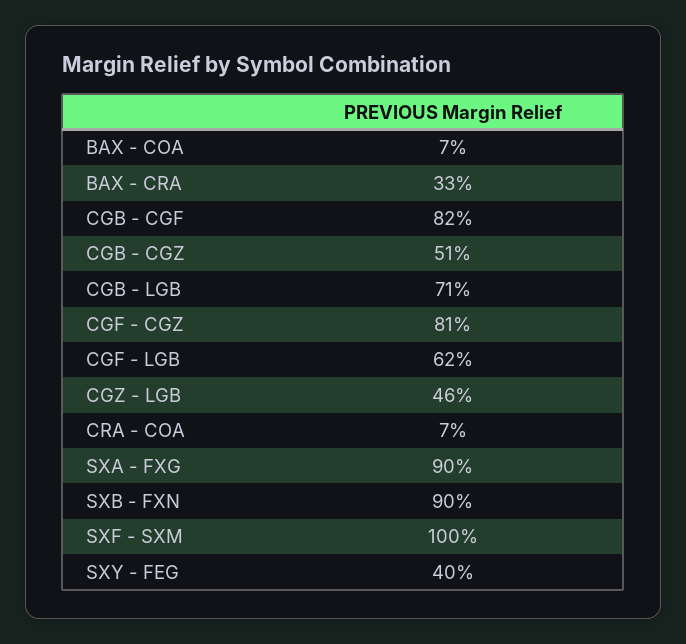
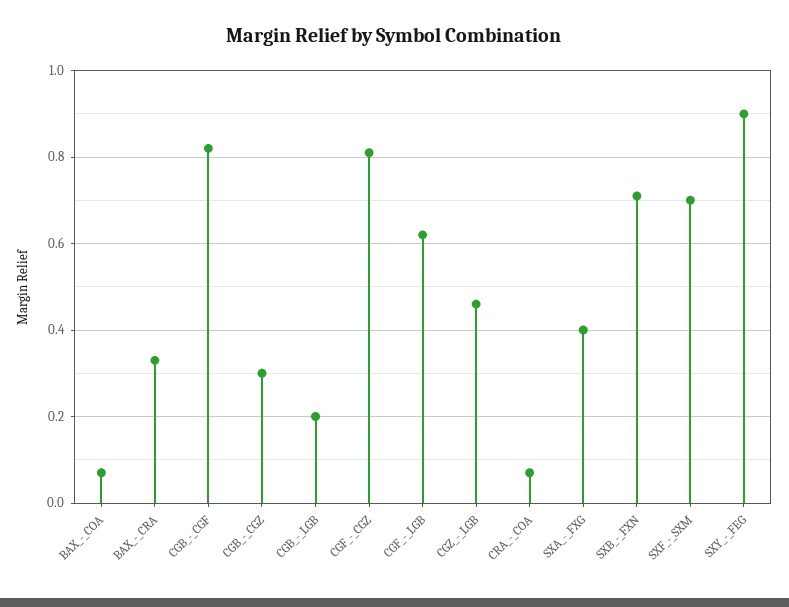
CGB - CGZ: 0.51 -> 0.3
CGB - LGB: 0.71 -> 0.2
SXA - FXG: 0.9 -> 0.4
SXB - FXN: 0.9 -> 0.7
SXF - SXM: 1 -> 0.7
SXY - FEG: 0.4 -> 0.9

